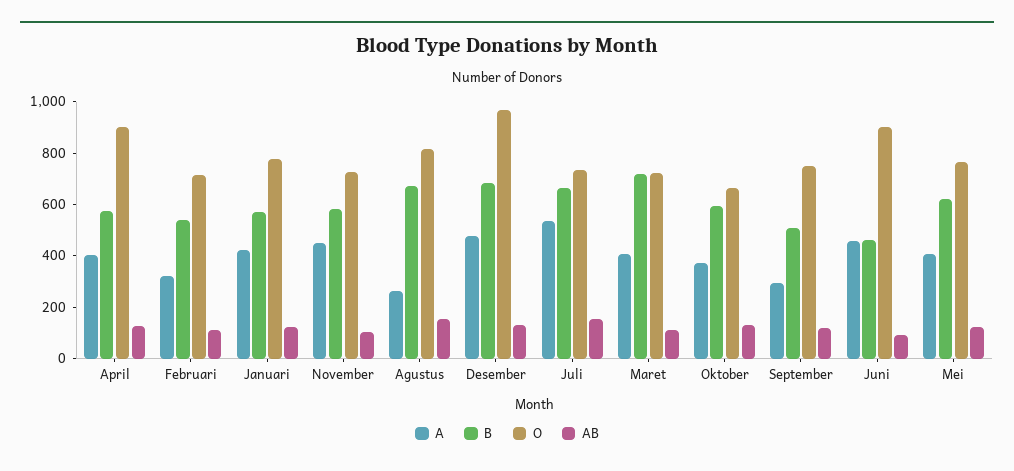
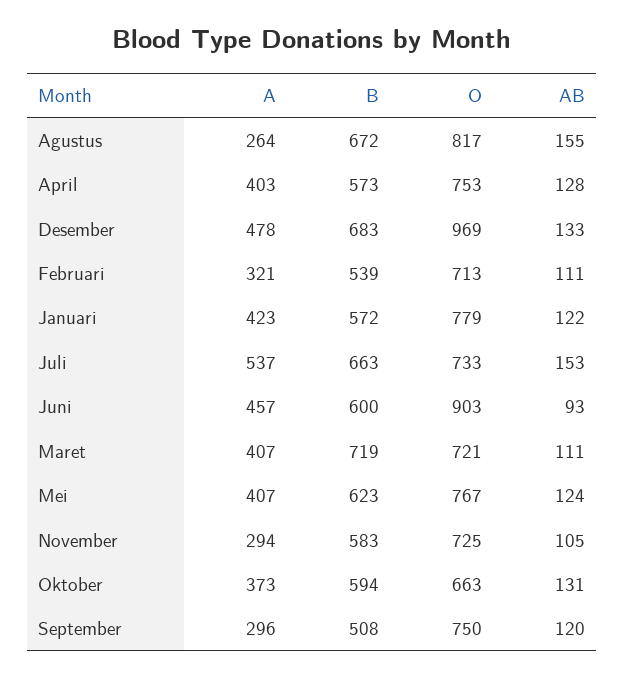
O, April: 900 -> 753
A, November: 450 -> 294
B, Juni: 450 -> 600

